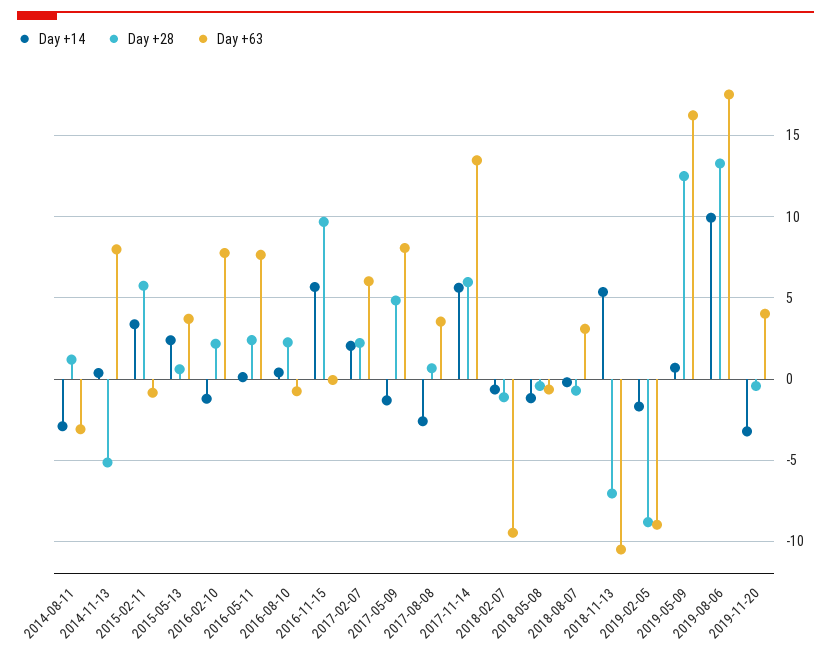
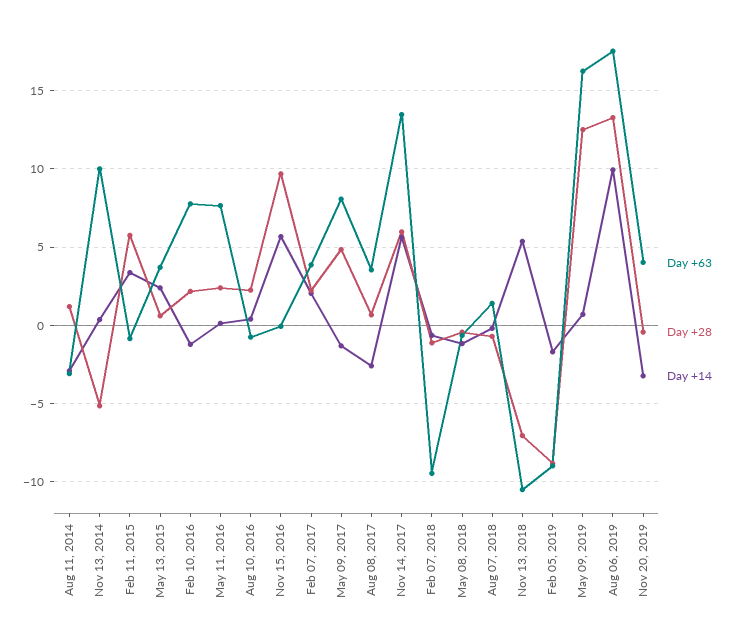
Day +63, 2014-11-13: 8 -> 10
Day +63, 2017-02-07: 6 -> 4
Day +63, 2018-08-07: 3 -> 1.5

